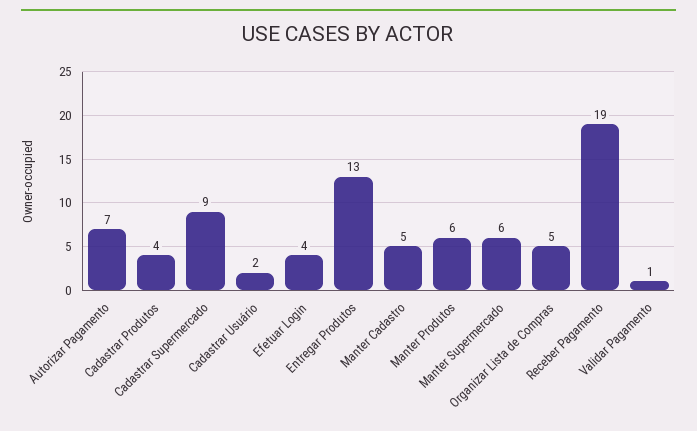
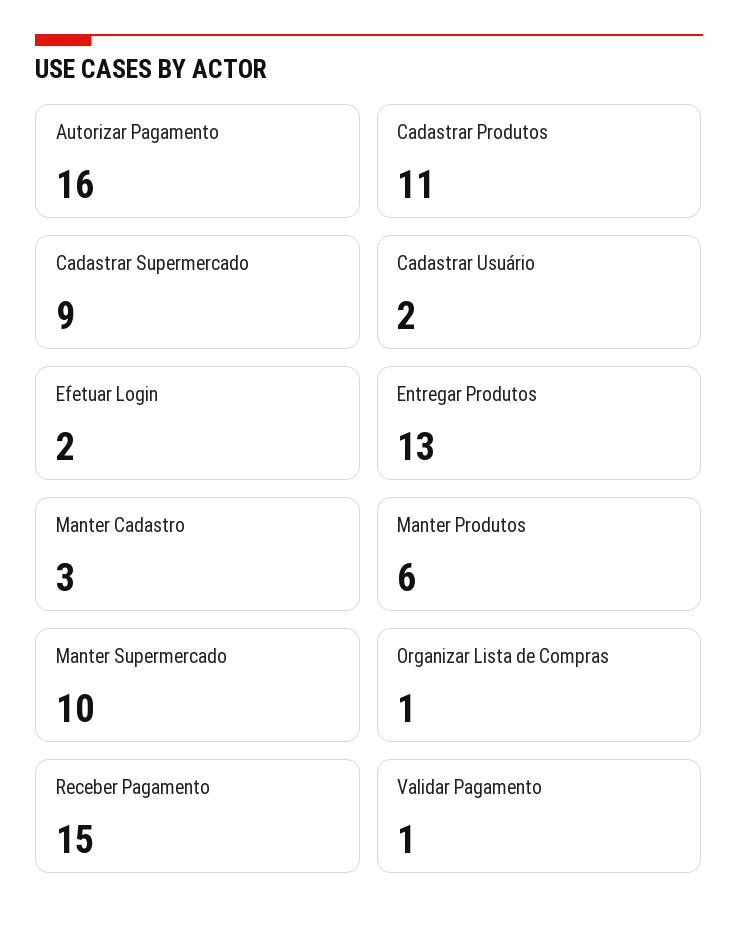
Autorizar Pagamento: 7 -> 16
Cadastrar Produtos: 4 -> 11
Efetuar Login: 4 -> 2
Manter Cadastro: 5 -> 3
Manter Supermercado: 6 -> 10
Organizar Lista de Compras: 5 -> 1
Receber Pagamento: 19 -> 15

